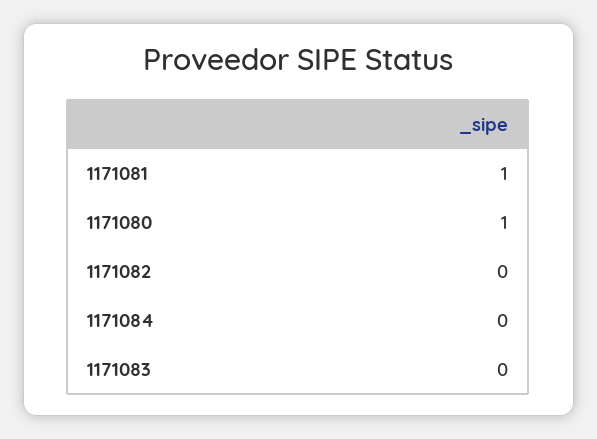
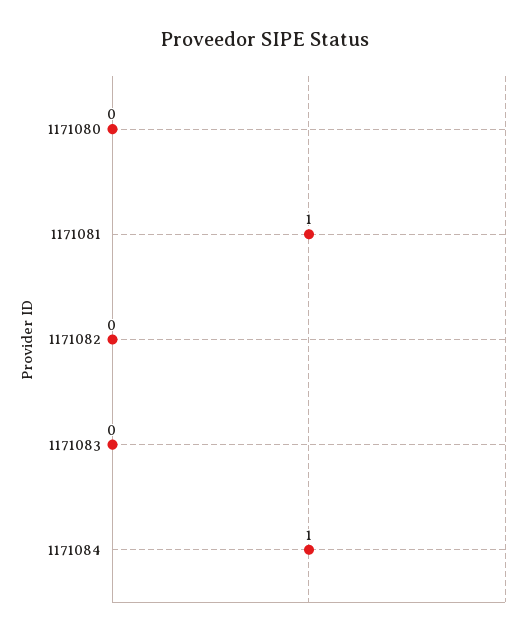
1171080: 1 -> 0
1171084: 0 -> 1

